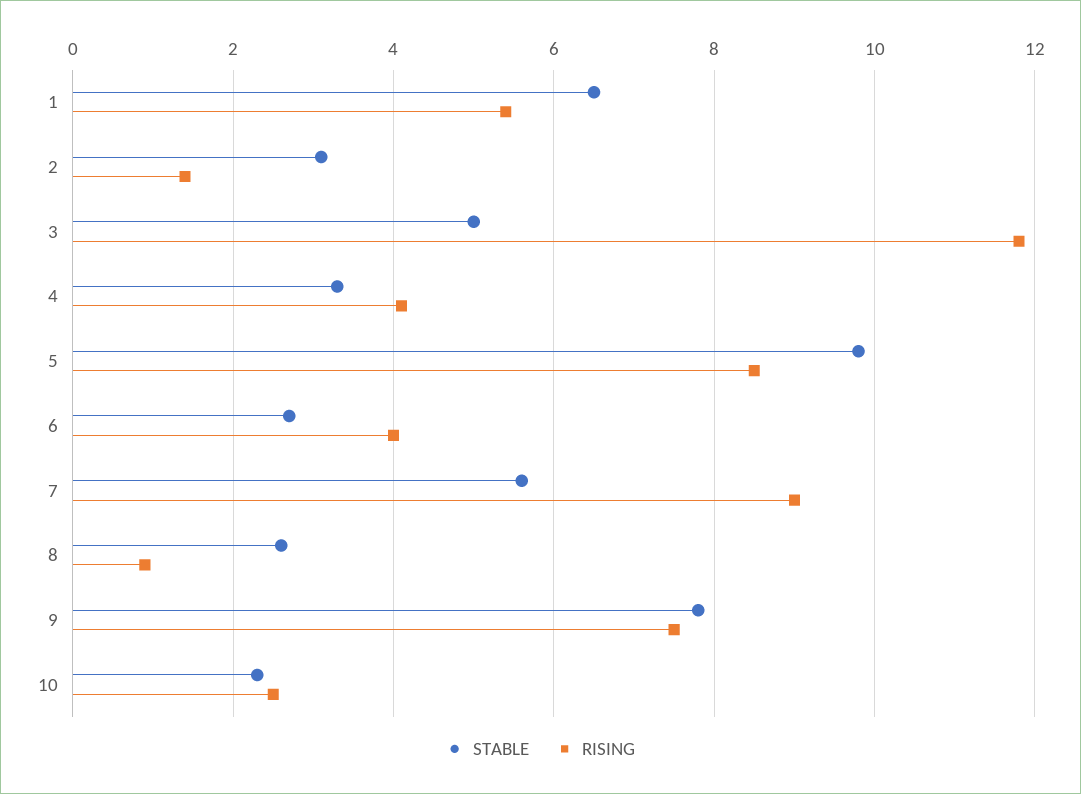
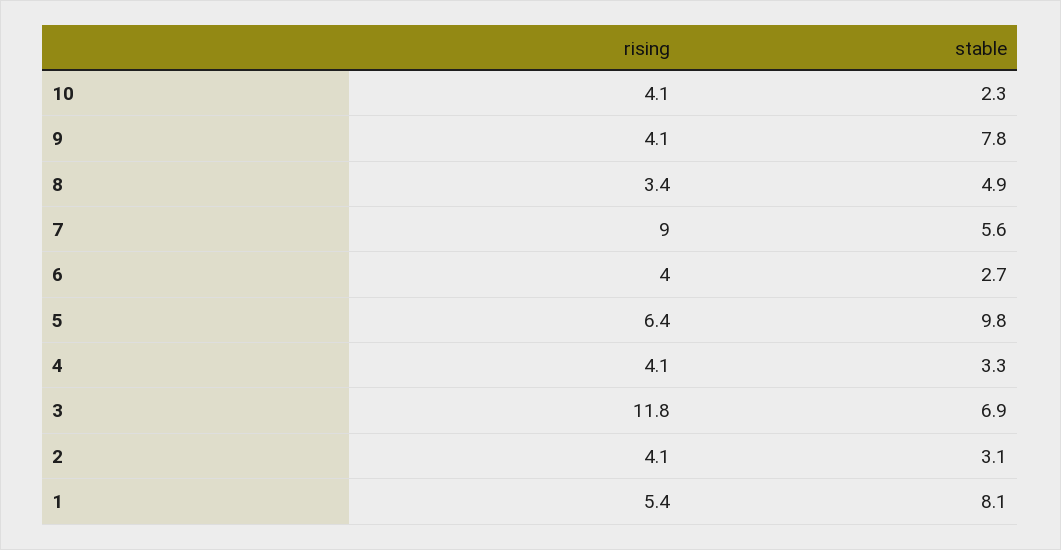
STABLE, 1: 6.5 -> 8.1
RISING, 2: 1.5 -> 4.1
STABLE, 3: 5 -> 6.9
RISING, 5: 8.5 -> 6.4
STABLE, 8: 2.5 -> 4.9
RISING, 8: 1 -> 3.4
RISING, 9: 7.5 -> 4.1
RISING, 10: 2.5 -> 4.1

